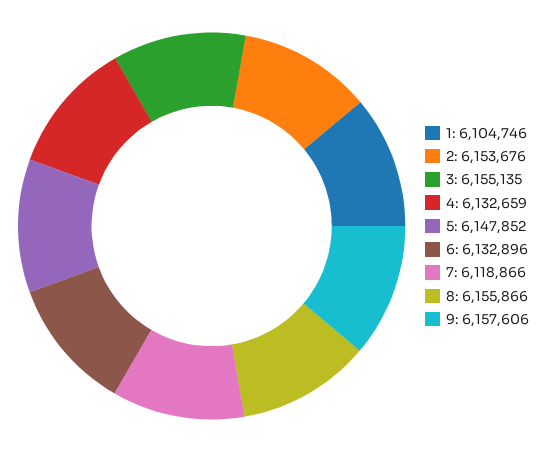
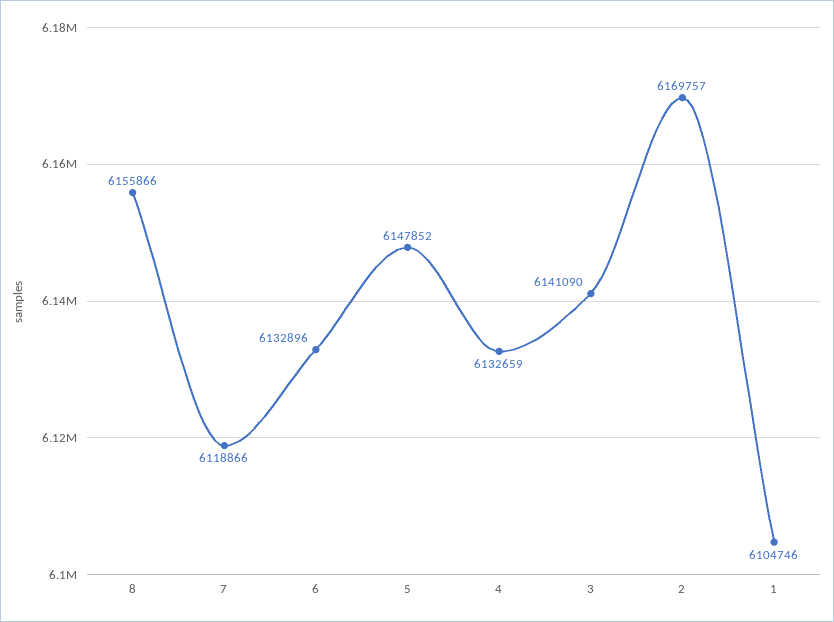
2: 6153676 -> 6169757
3: 6155135 -> 6141090
9: 6157606 -> none

